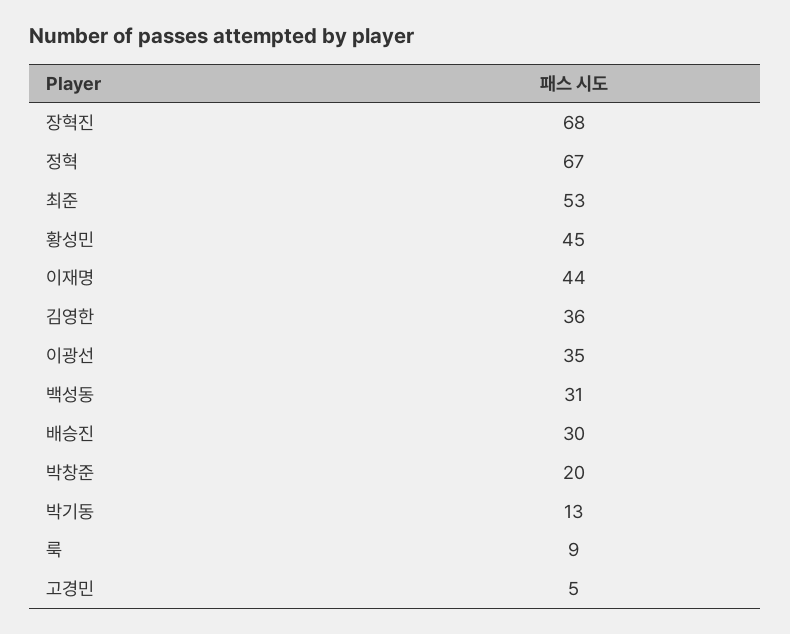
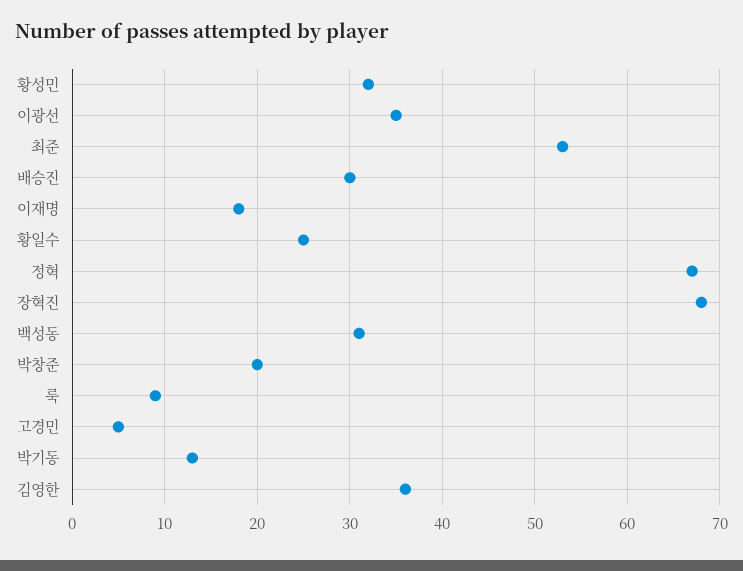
황성민: 45 -> 32
이재명: 44 -> 18
황일수: none -> 25

